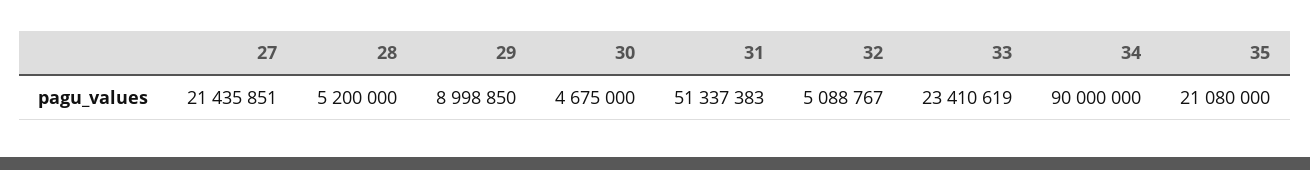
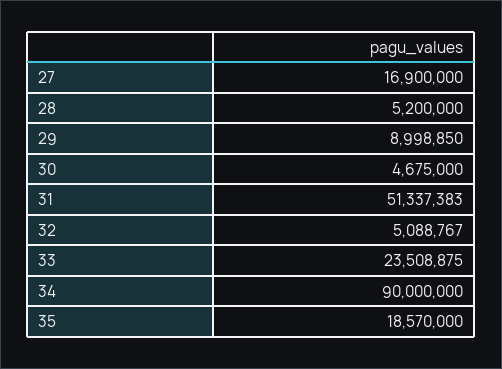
27: 21435851 -> 16900000
33: 23410619 -> 23508875
35: 21080000 -> 18570000

